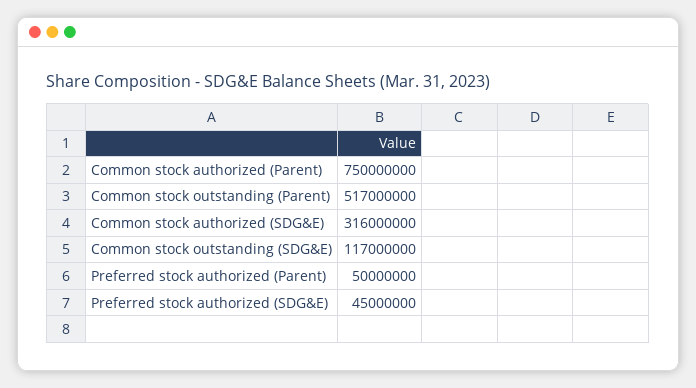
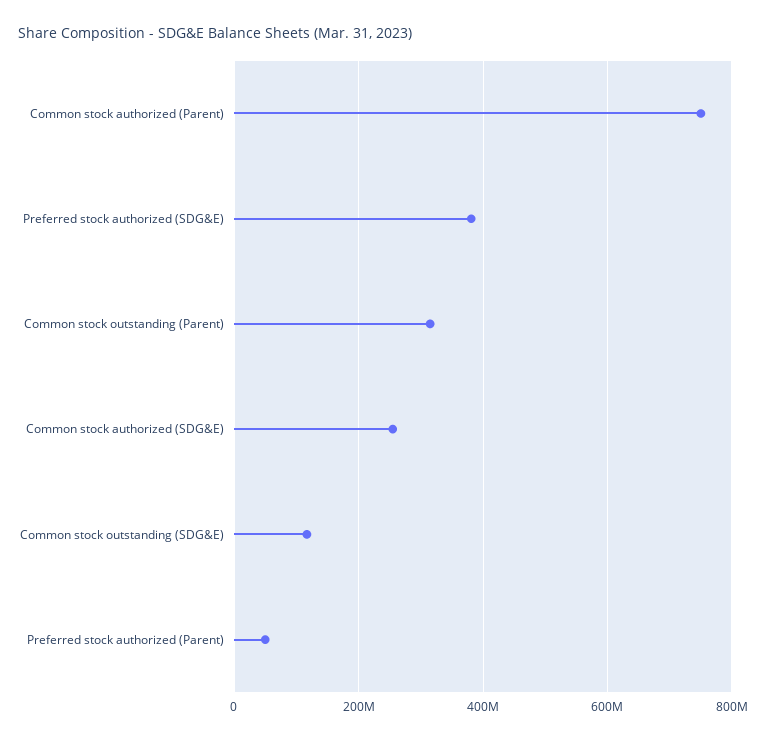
Common stock outstanding (Parent): 517000000 -> 320000000
Common stock authorized (SDG&E): 316000000 -> 260000000
Preferred stock authorized (SDG&E): 45000000 -> 380000000

